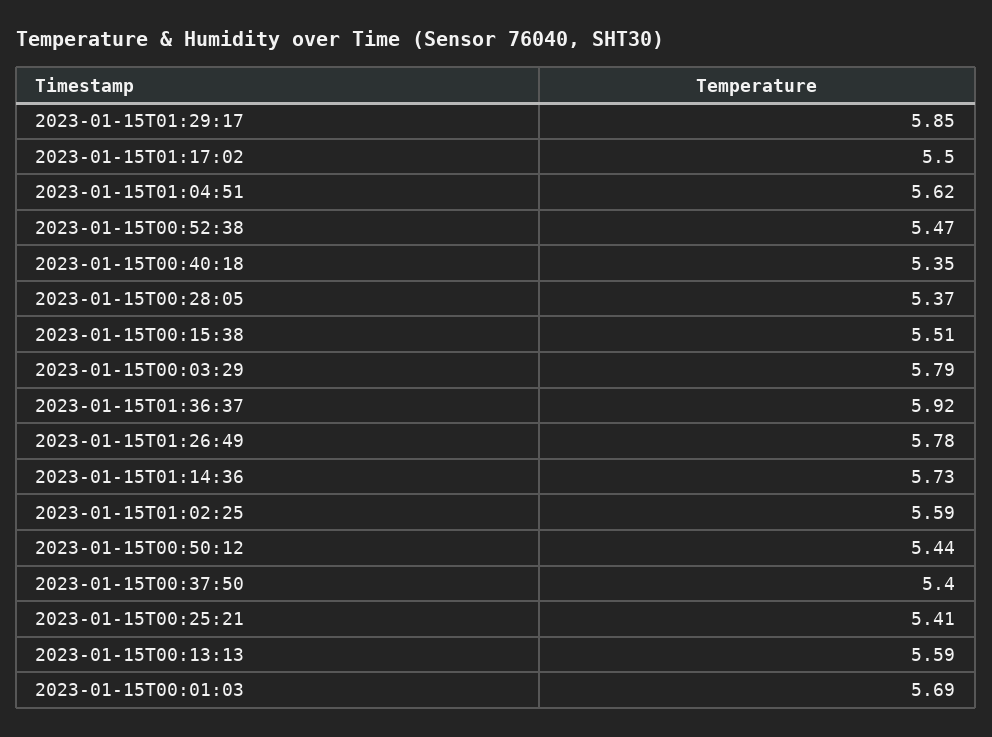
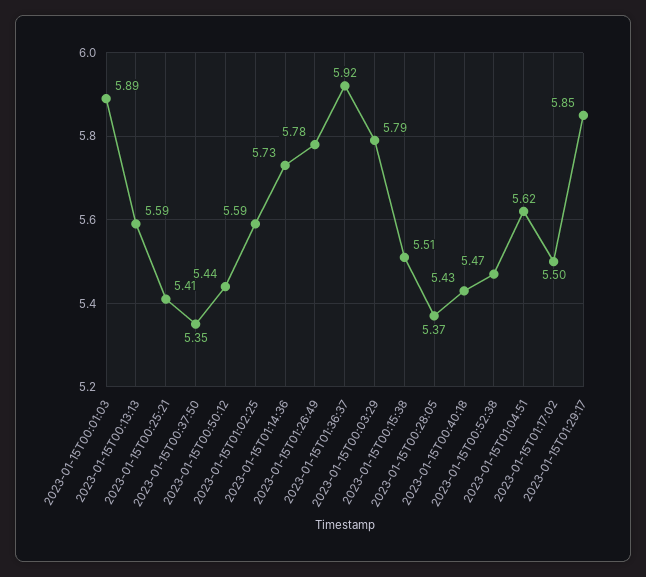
2023-01-15T00:40:18: 5.35 -> 5.43
2023-01-15T00:37:50: 5.4 -> 5.35
2023-01-15T00:01:03: 5.69 -> 5.89

